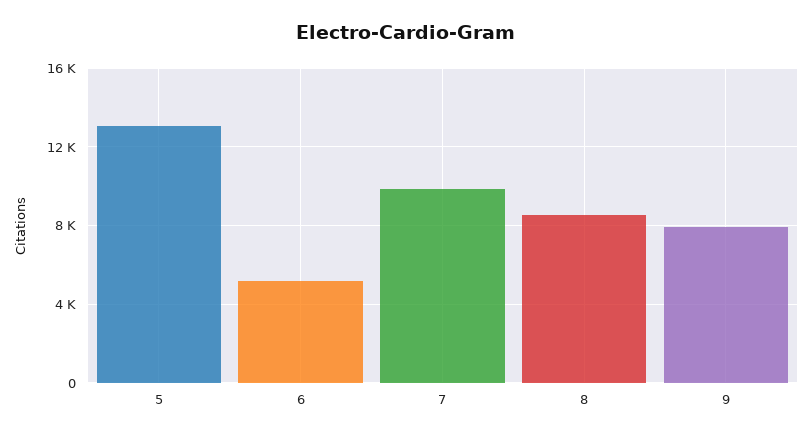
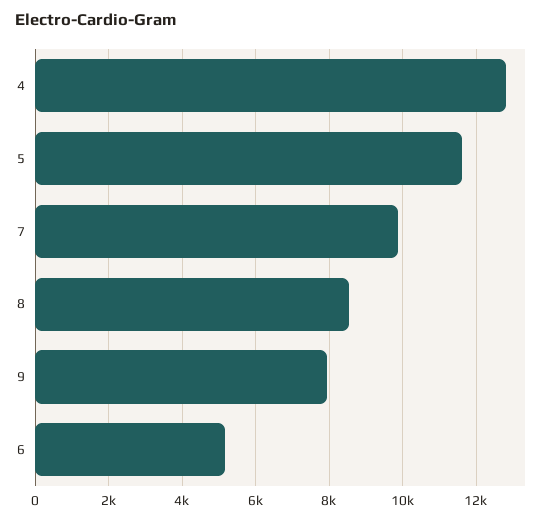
5: 13000 -> 11600
4: none -> 12800

